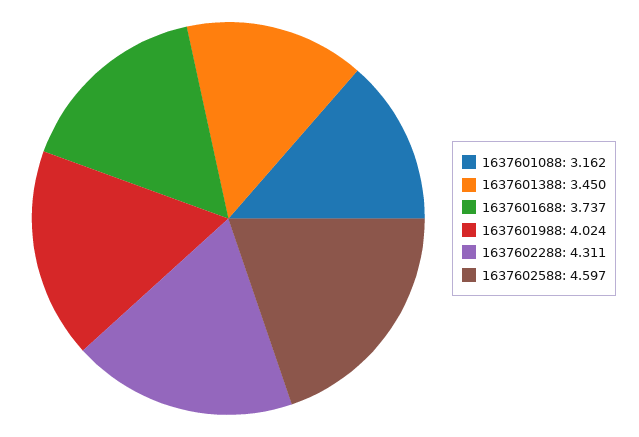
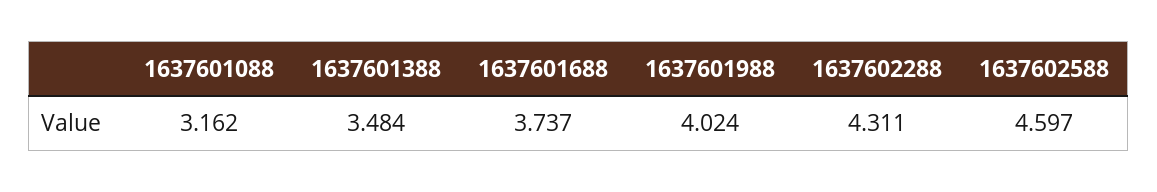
1637601388: 3.45 -> 3.484

